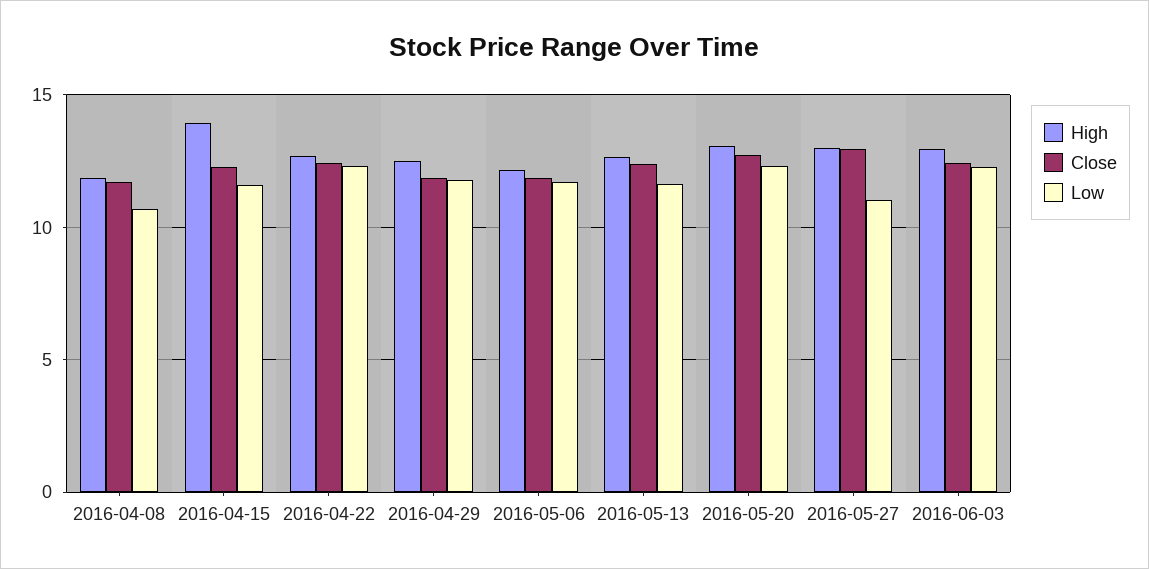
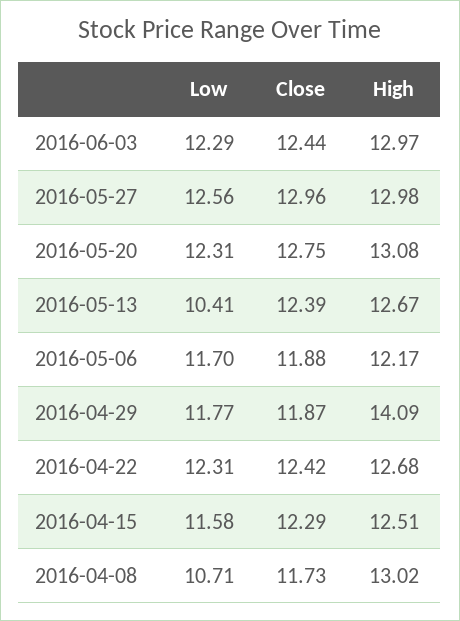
High, 2016-04-08: 12 -> 13.02
High, 2016-04-15: 14 -> 12.51
High, 2016-04-29: 12.5 -> 14.09
Low, 2016-05-13: 11.5 -> 10.41
Low, 2016-05-27: 11 -> 12.56

